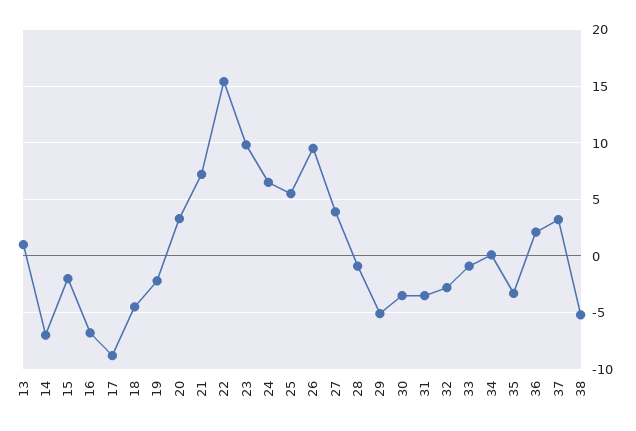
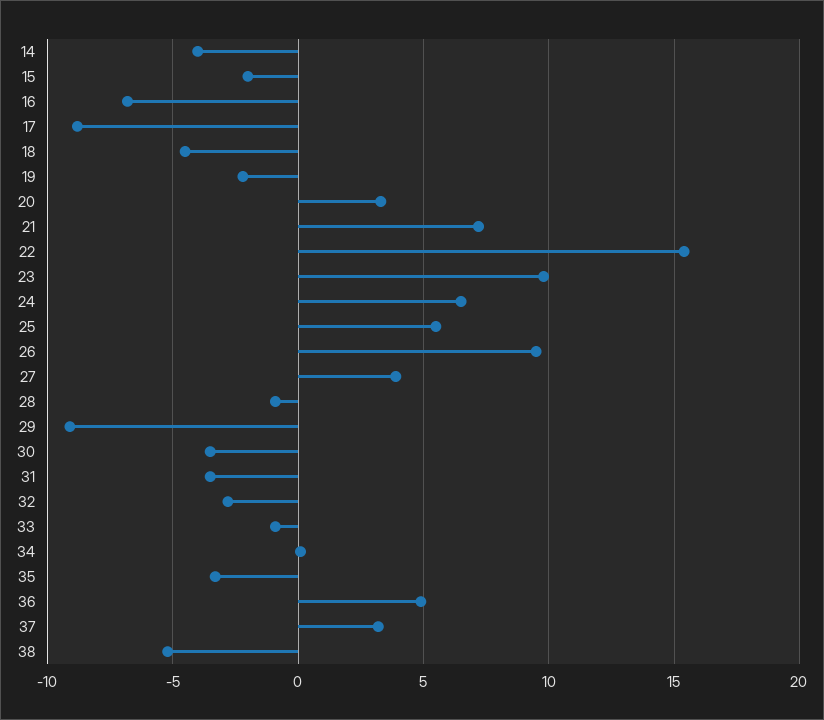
13: 1 -> none
14: -7 -> -4
29: -5 -> -9
36: 2 -> 5

